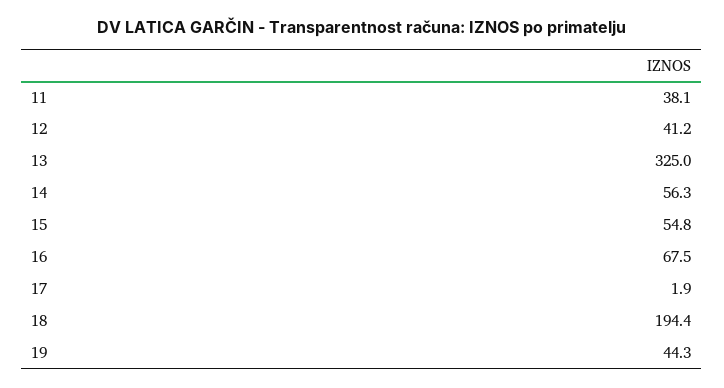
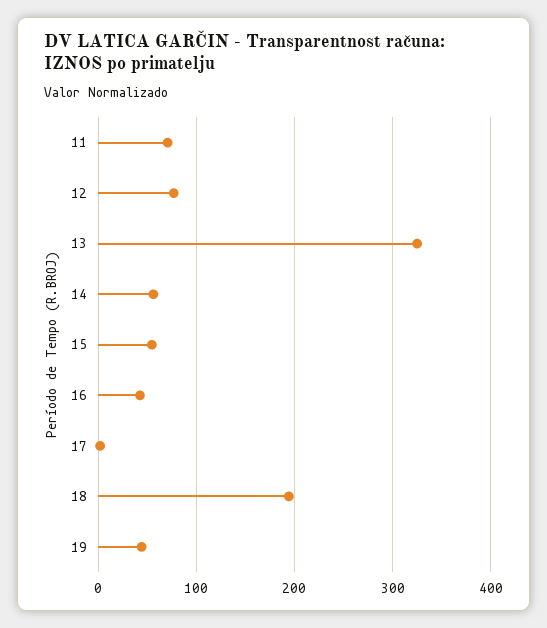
11: 38.1 -> 70
12: 41.2 -> 80
16: 67.5 -> 40

